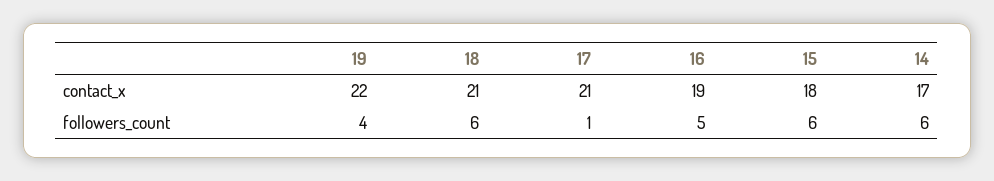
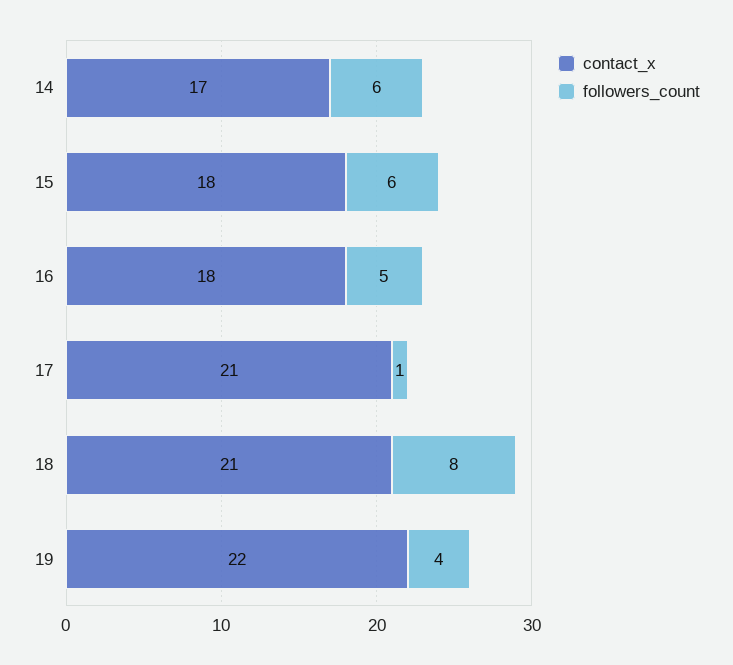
contact_x, 16: 19 -> 18
followers_count, 18: 6 -> 8

